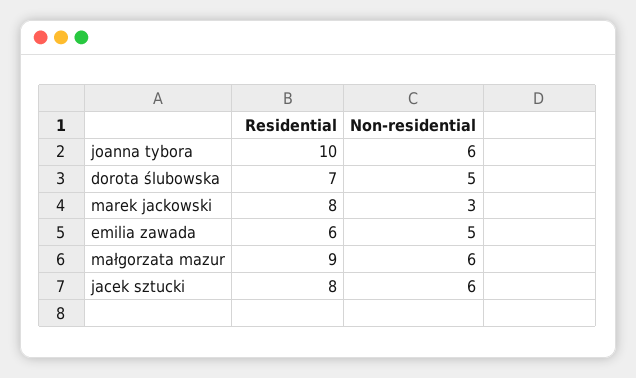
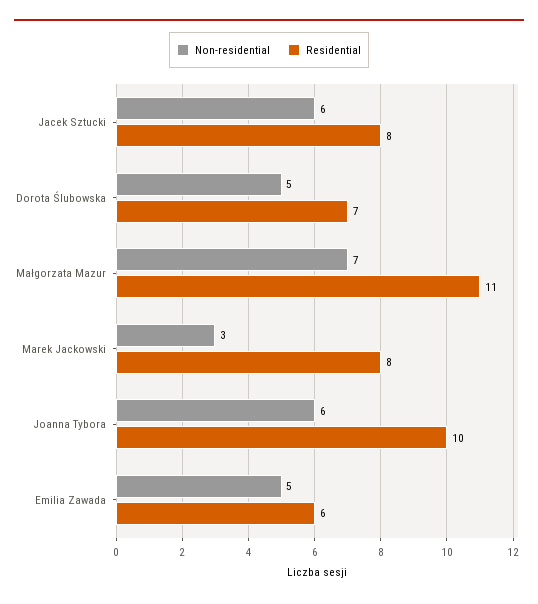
Residential, małgorzata mazur: 9 -> 11
Non-residential, małgorzata mazur: 6 -> 7

